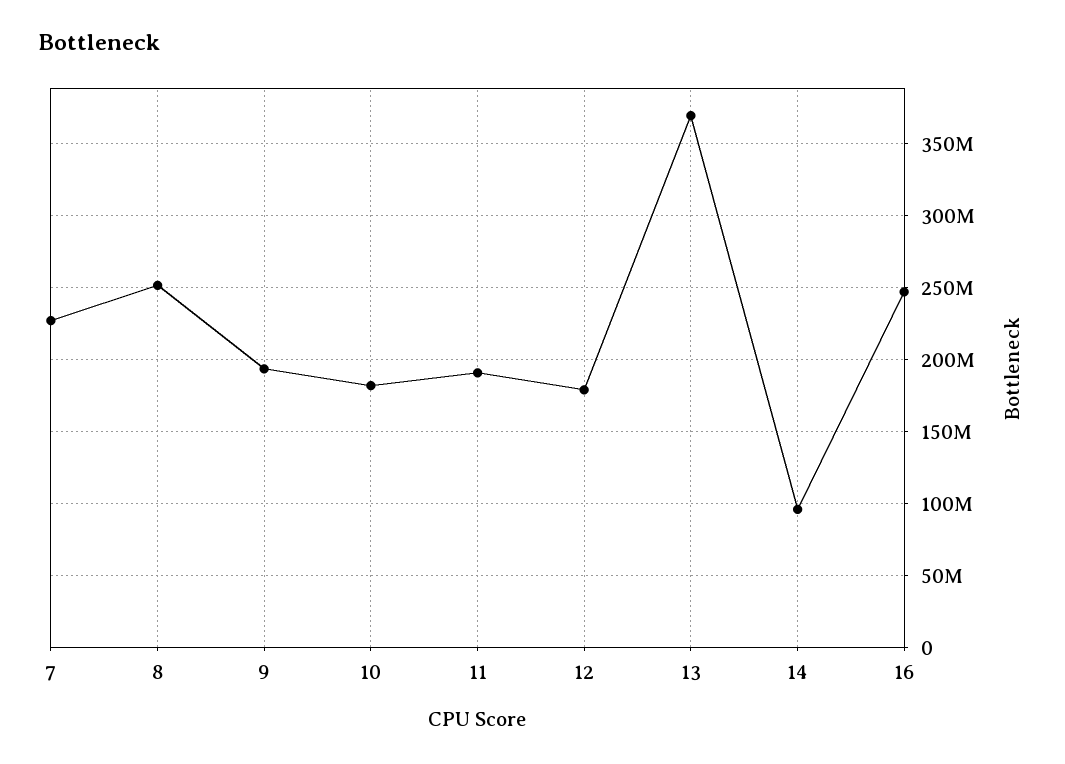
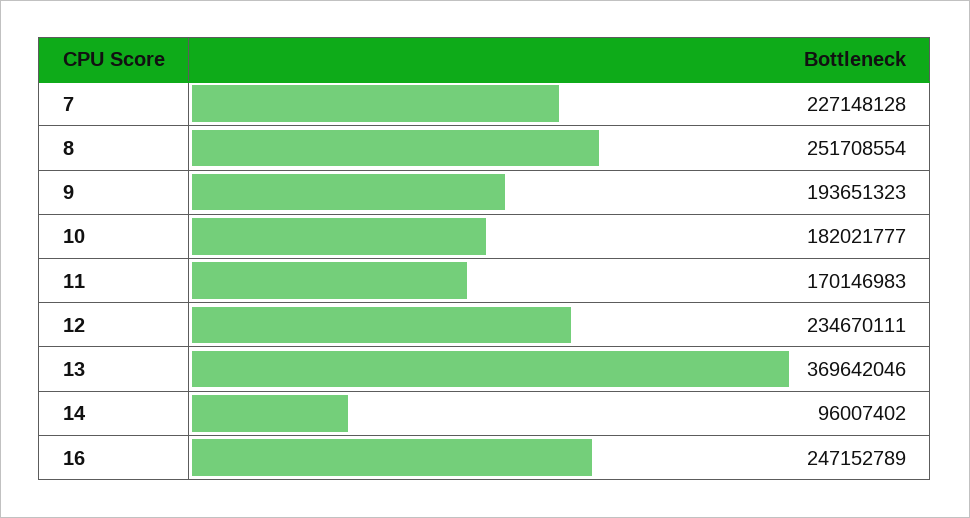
11: 190000000 -> 170146983
12: 180000000 -> 234670111

